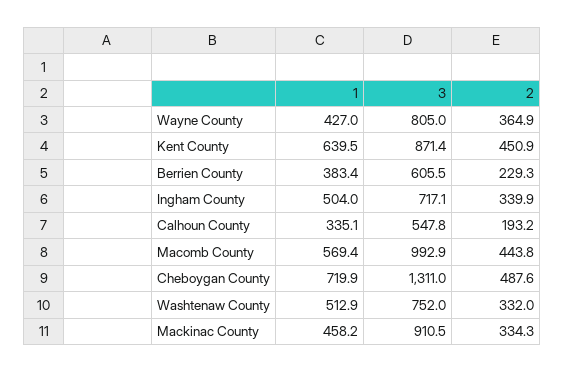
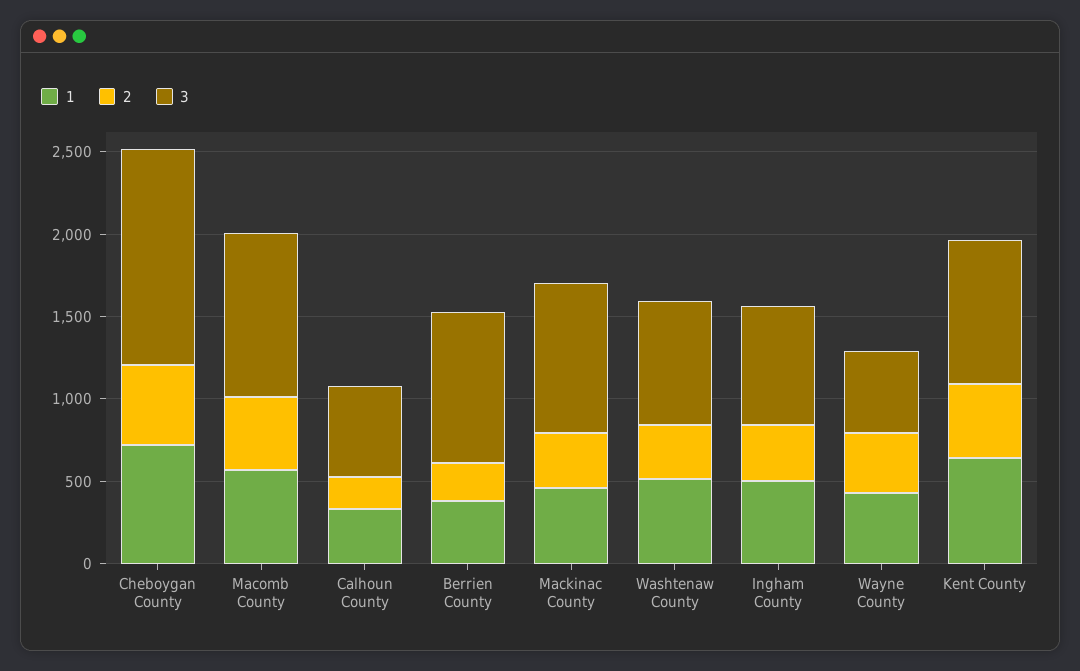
3, Wayne County: 805 -> 500
3, Berrien County: 605.5 -> 900

